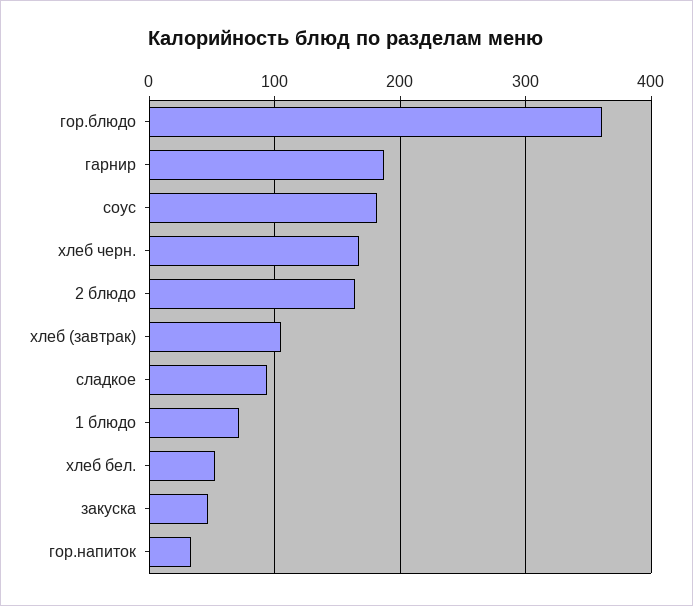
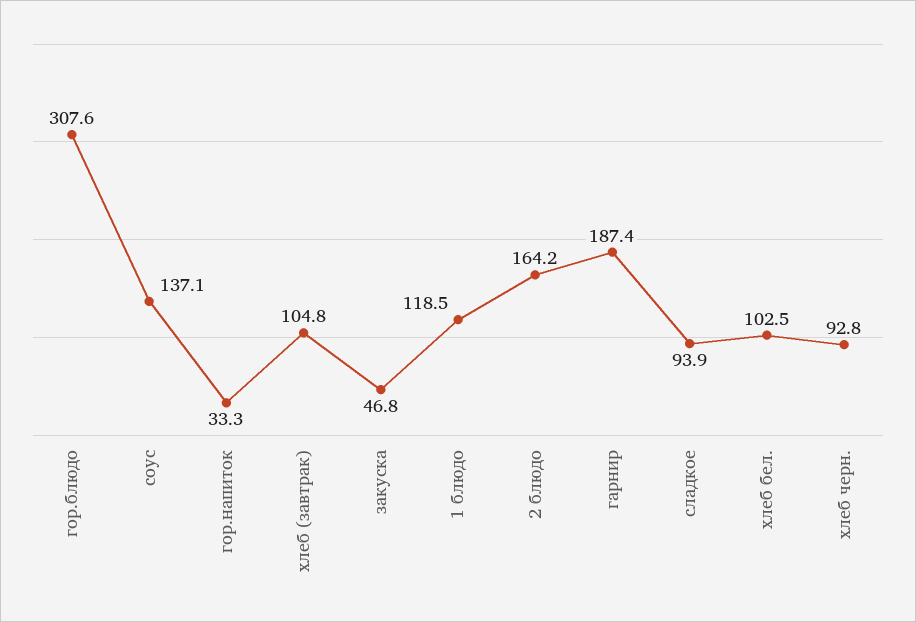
гор.блюдо: 360 -> 307.6
соус: 180 -> 137.1
хлеб черн.: 170 -> 92.8
1 блюдо: 70 -> 118.5
хлеб бел.: 50 -> 102.5

